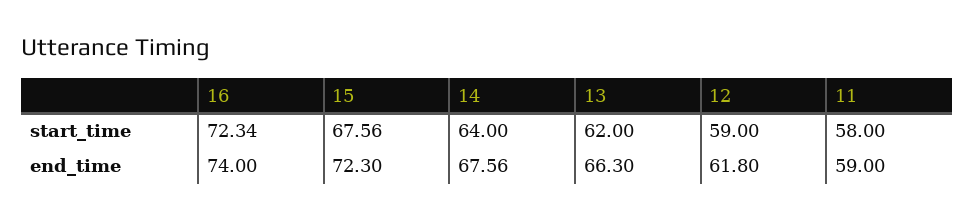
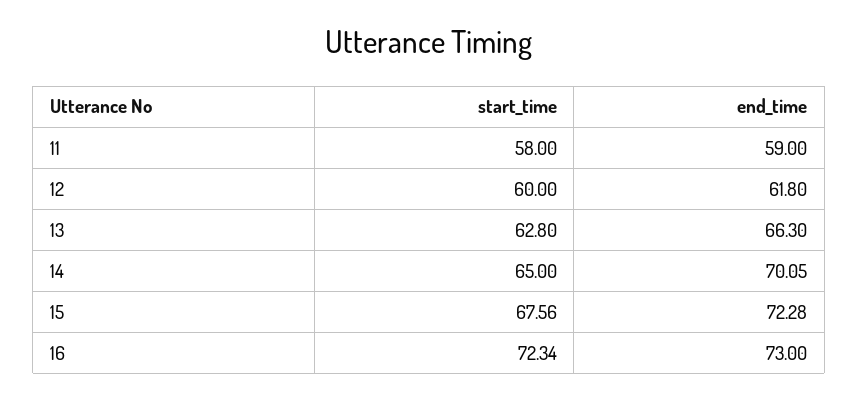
14, start_time: 64 -> 65
13, start_time: 62 -> 62.8
12, start_time: 59 -> 60
16, end_time: 74 -> 73
15, end_time: 72.3 -> 72.28
14, end_time: 67.56 -> 70.05

